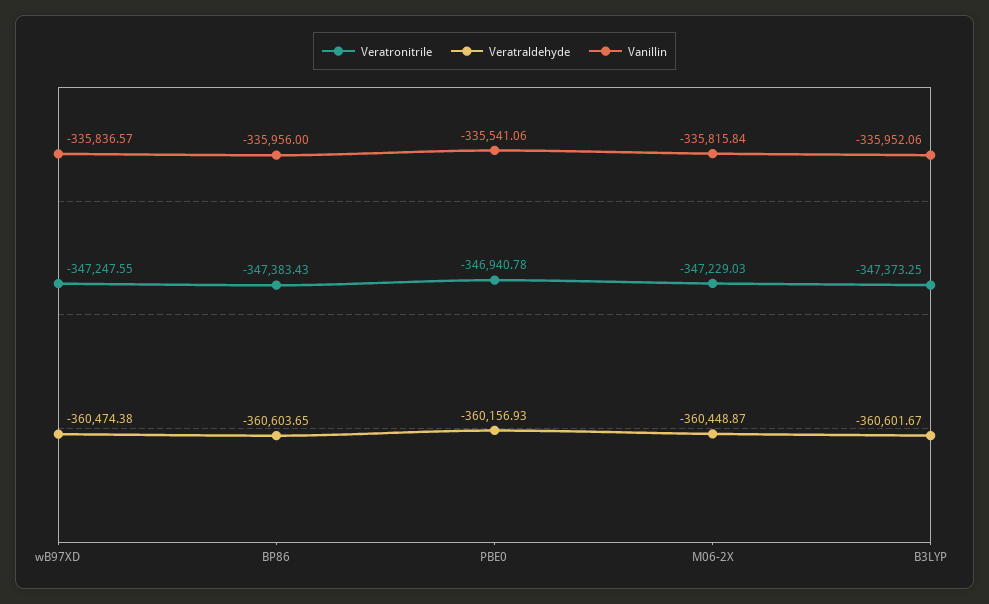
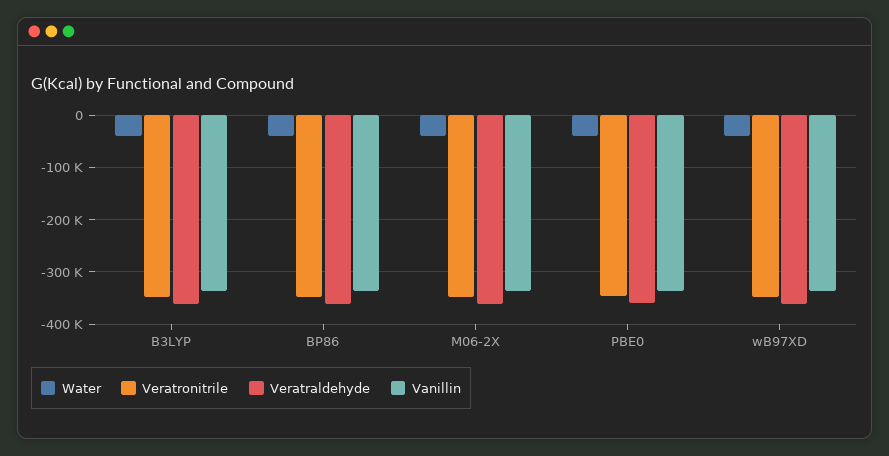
Water, B3LYP: none -> -40000
Water, BP86: none -> -40000
Water, M06-2X: none -> -40000
Water, PBE0: none -> -40000
Water, wB97XD: none -> -40000

